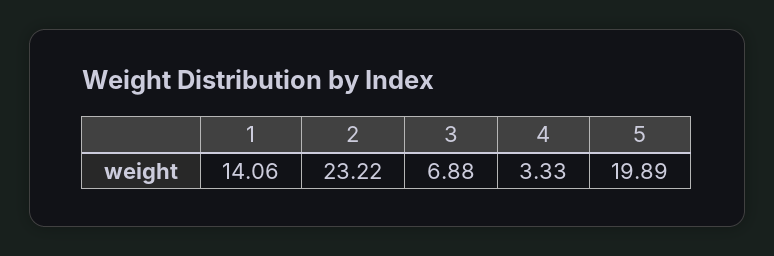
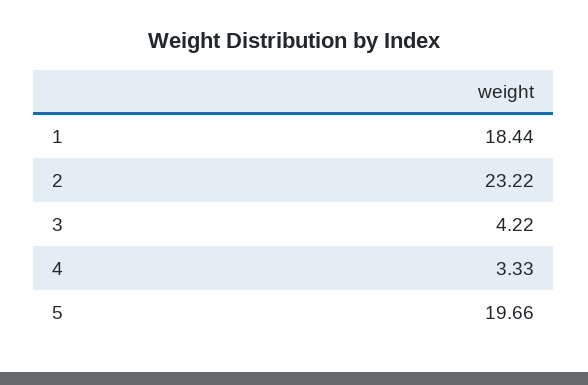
1: 14.06 -> 18.44
3: 6.88 -> 4.22
5: 19.89 -> 19.66

